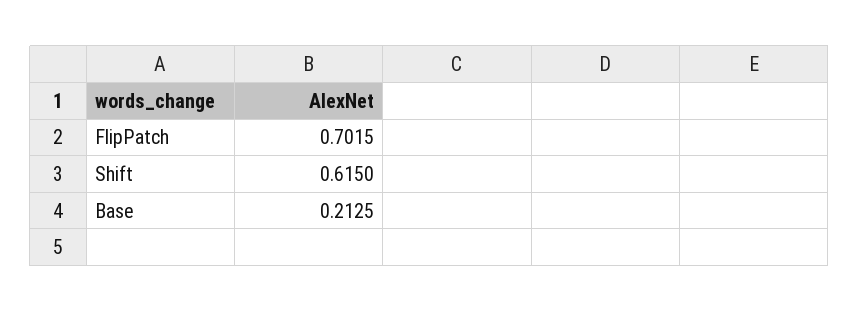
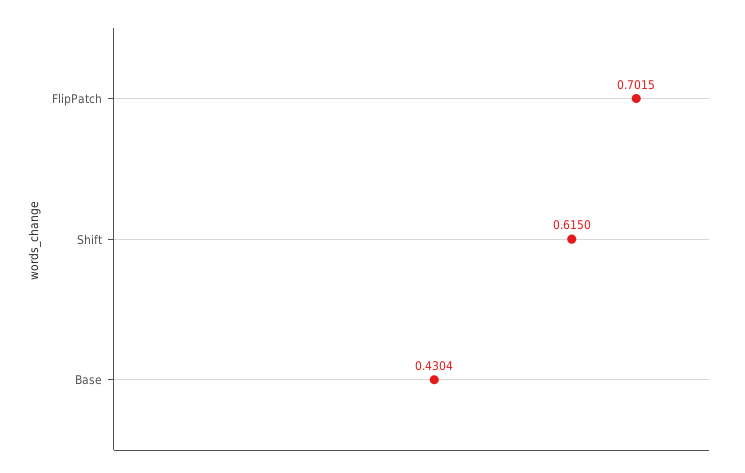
Base: 0.2125 -> 0.4304

